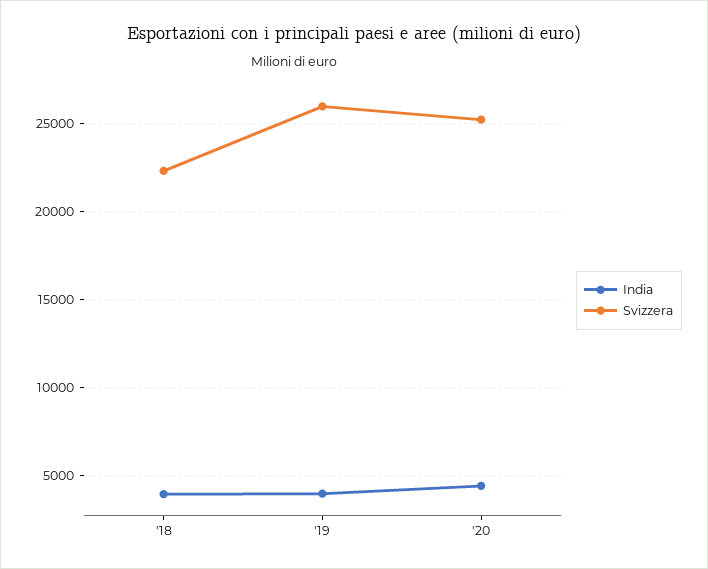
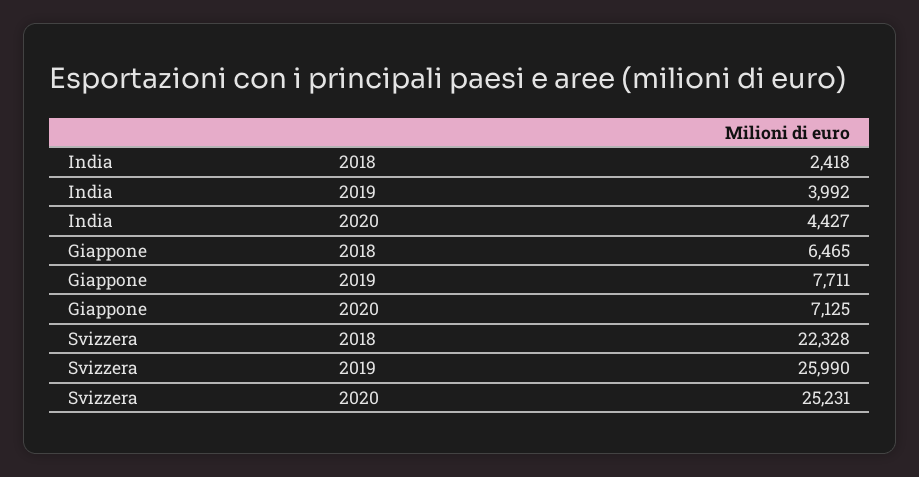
India, '18: 4000 -> 2418
Giappone, '18: none -> 6465
Giappone, '19: none -> 7711
Giappone, '20: none -> 7125

